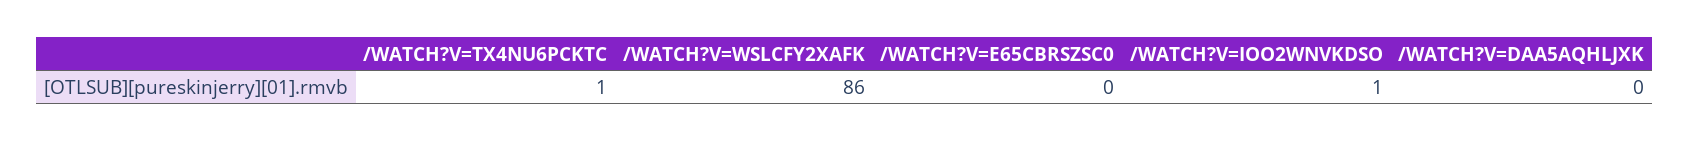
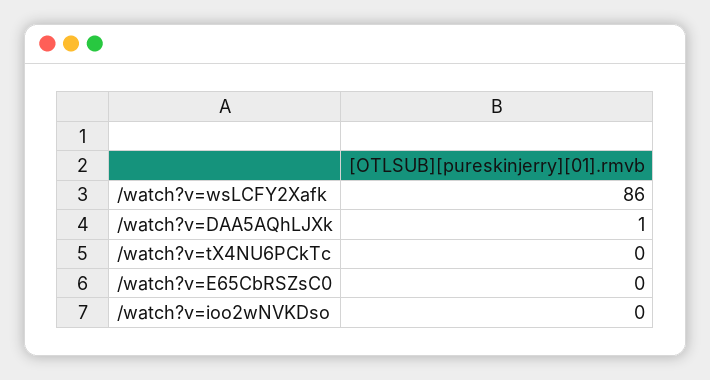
/WATCH?V=TX4NU6PCKTC: 1 -> 0
/WATCH?V=IOO2WNVKDSO: 1 -> 0
/WATCH?V=DAA5AQHLJXK: 0 -> 1

